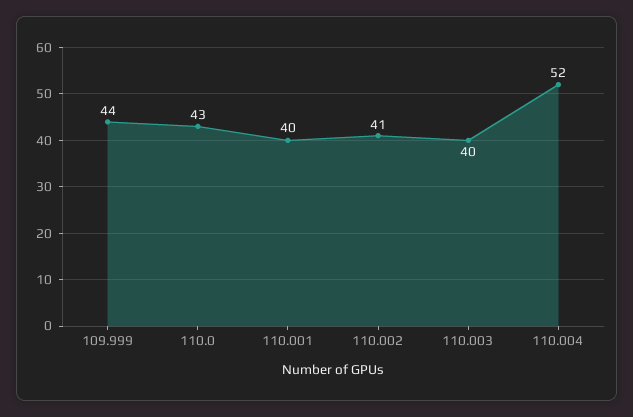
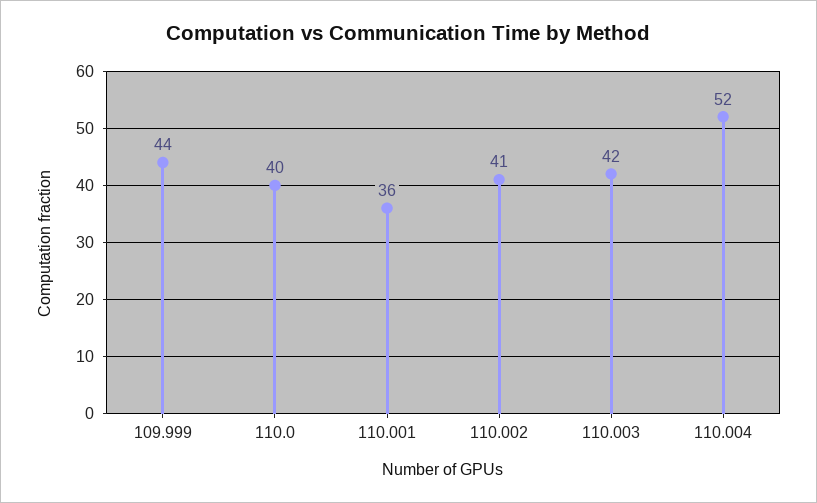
110.0: 43 -> 40
110.001: 40 -> 36
110.003: 40 -> 42

